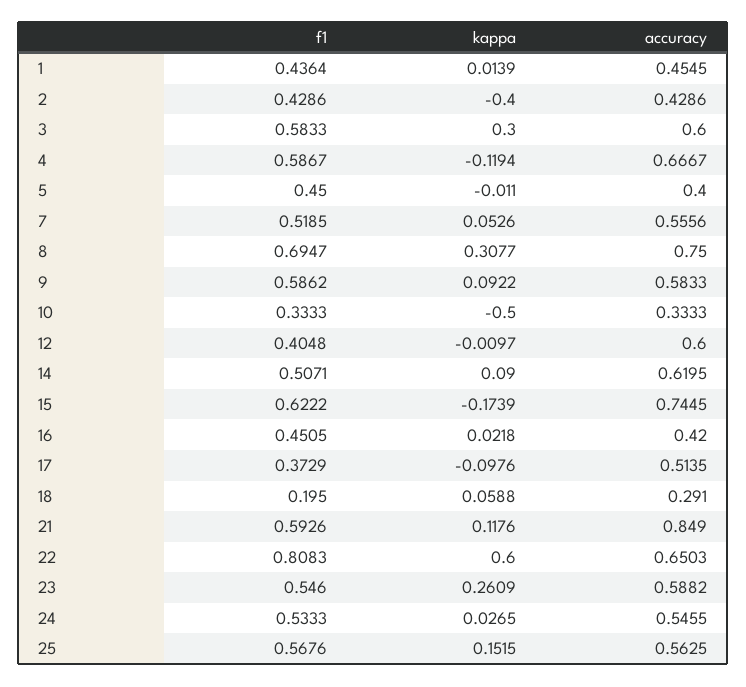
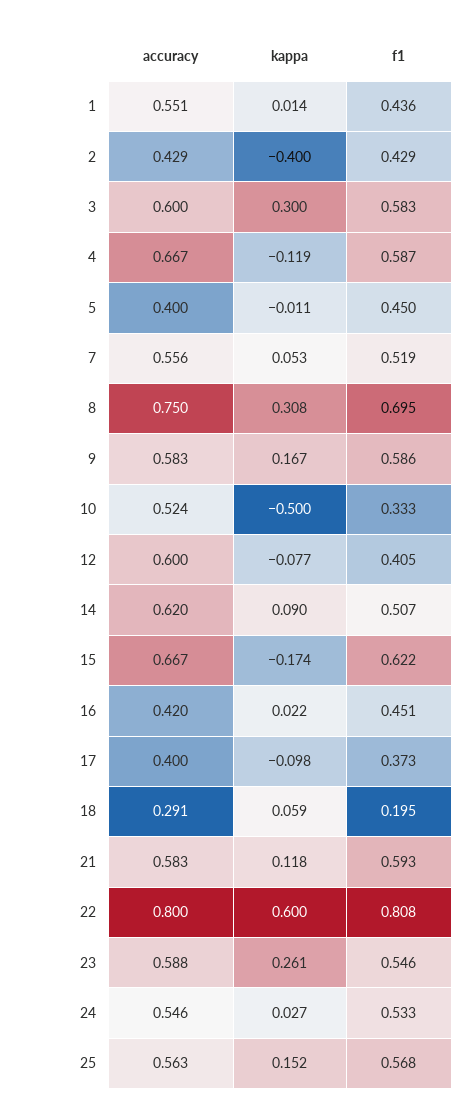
accuracy, 1: 0.4545 -> 0.551
kappa, 9: 0.0922 -> 0.167
accuracy, 10: 0.3333 -> 0.524
kappa, 12: -0.0097 -> -0.077
accuracy, 15: 0.7445 -> 0.667
accuracy, 17: 0.5135 -> 0.4
accuracy, 21: 0.849 -> 0.583
accuracy, 22: 0.6503 -> 0.8

